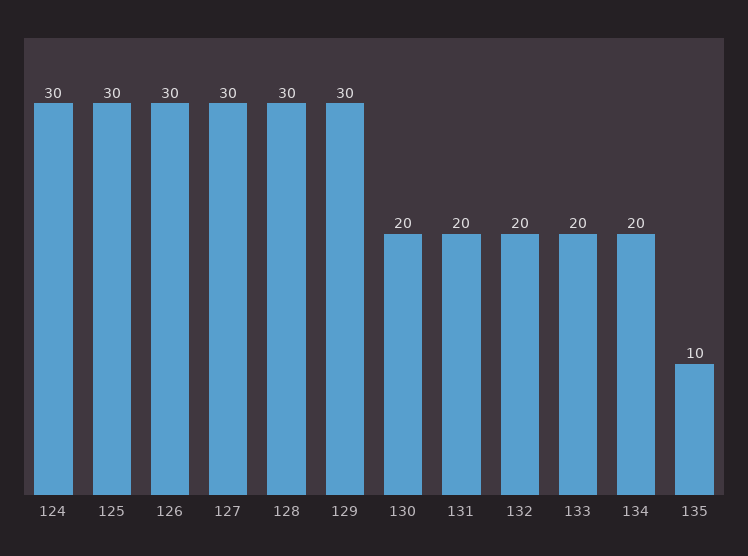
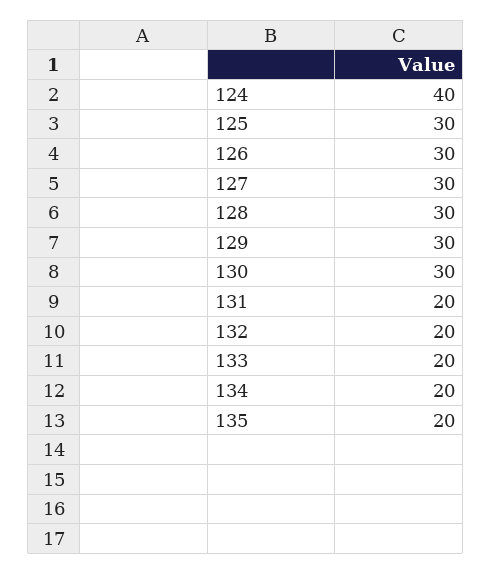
124: 30 -> 40
130: 20 -> 30
135: 10 -> 20

